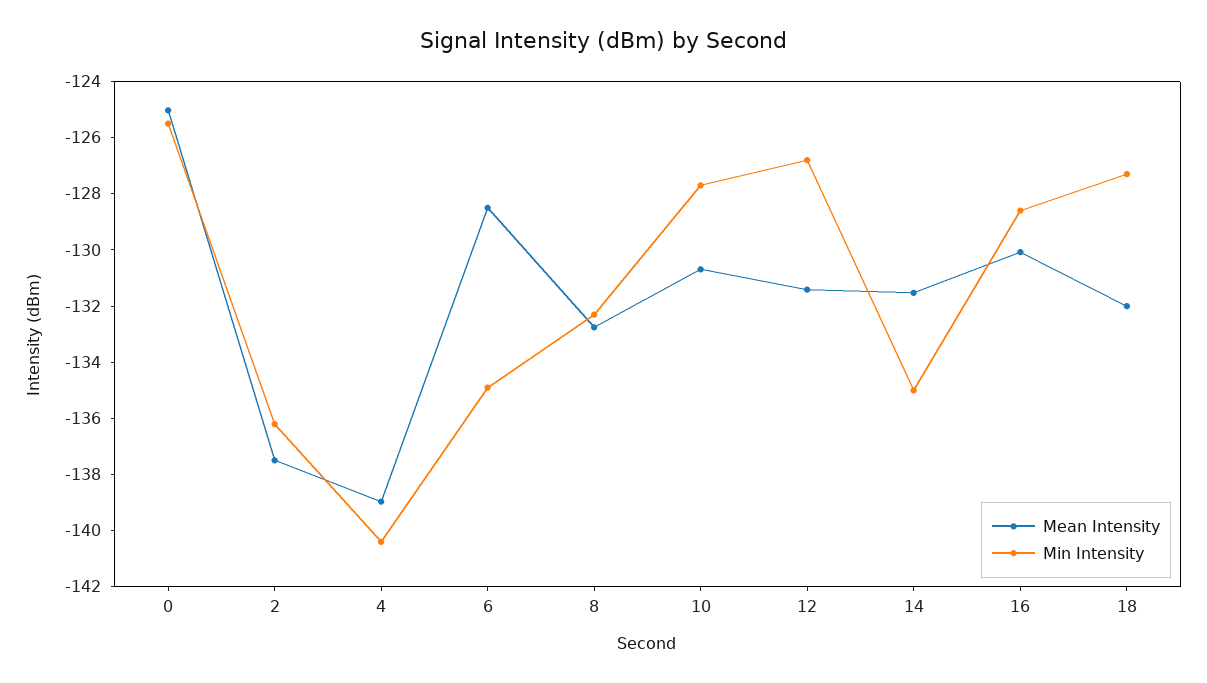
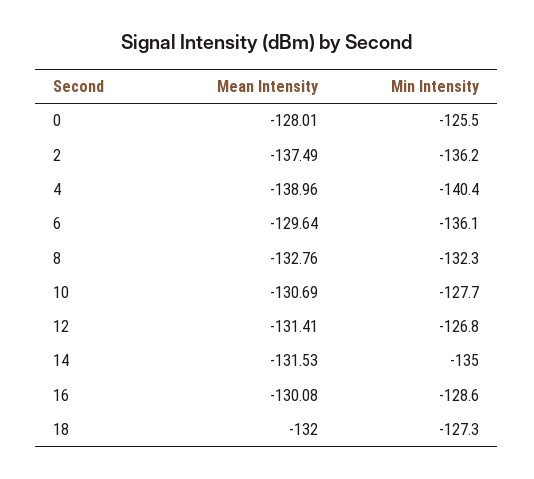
Mean Intensity, 0: -125 -> -128.01
Mean Intensity, 6: -128.5 -> -129.64
Min Intensity, 6: -135 -> -136.1

